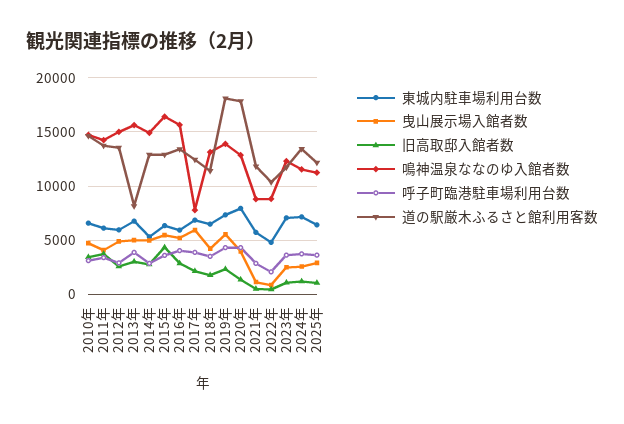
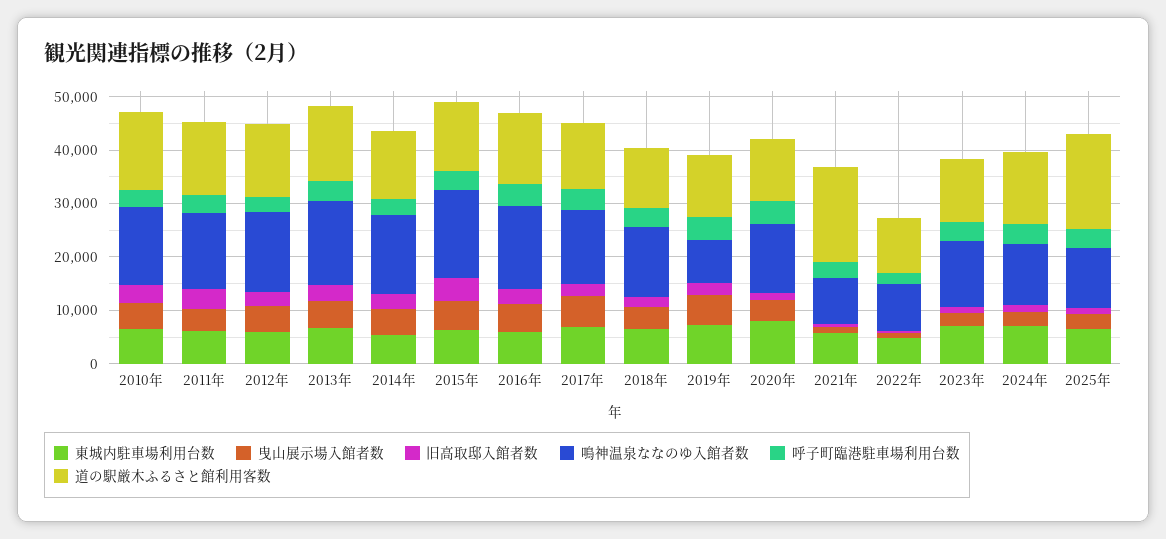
道の駅厳木ふるさと館利用客数, 2013年: 8000 -> 14000
鳴神温泉ななのゆ入館者数, 2017年: 8000 -> 14000
鳴神温泉ななのゆ入館者数, 2019年: 14000 -> 8000
道の駅厳木ふるさと館利用客数, 2019年: 18000 -> 12000
道の駅厳木ふるさと館利用客数, 2020年: 18000 -> 12000
道の駅厳木ふるさと館利用客数, 2021年: 12000 -> 18000
道の駅厳木ふるさと館利用客数, 2025年: 12000 -> 18000

